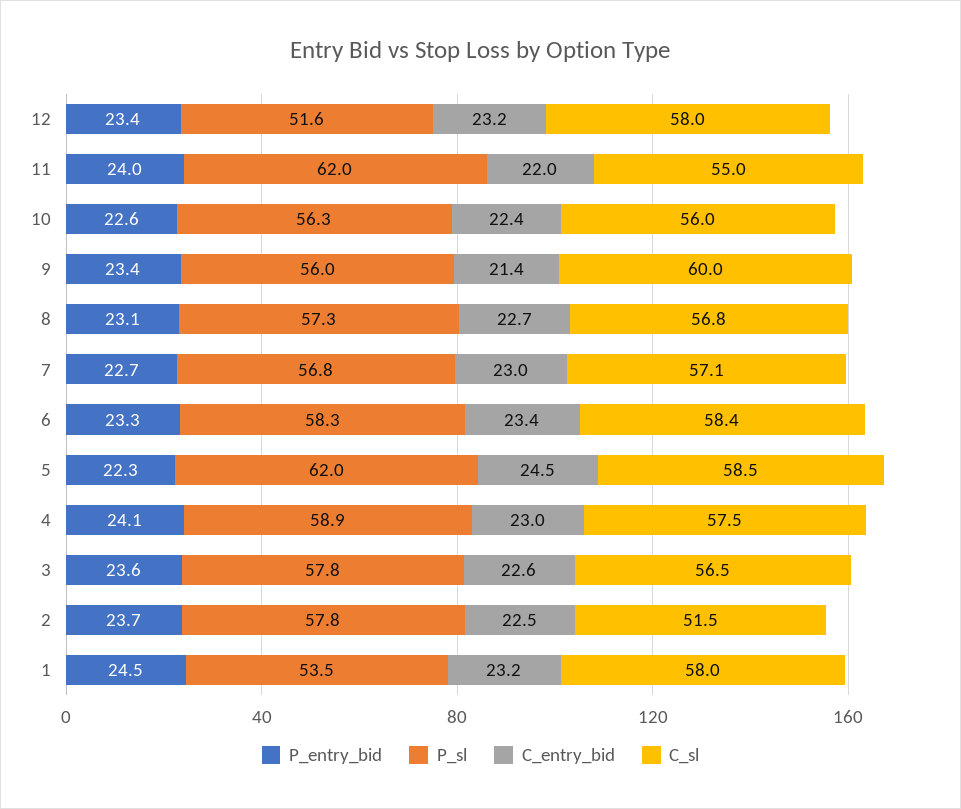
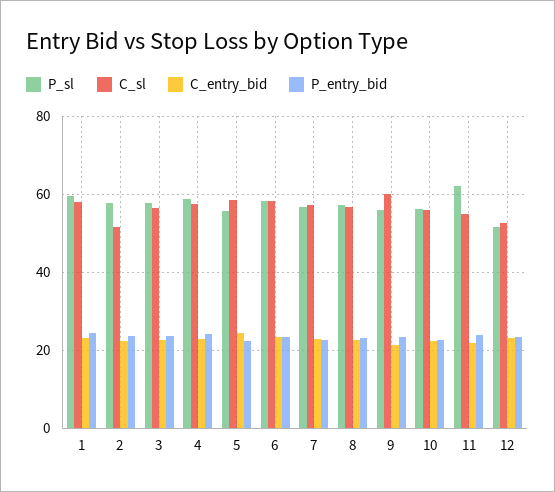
C_sl, 12: 58 -> 52
P_sl, 5: 62 -> 56
P_sl, 1: 53.5 -> 60

